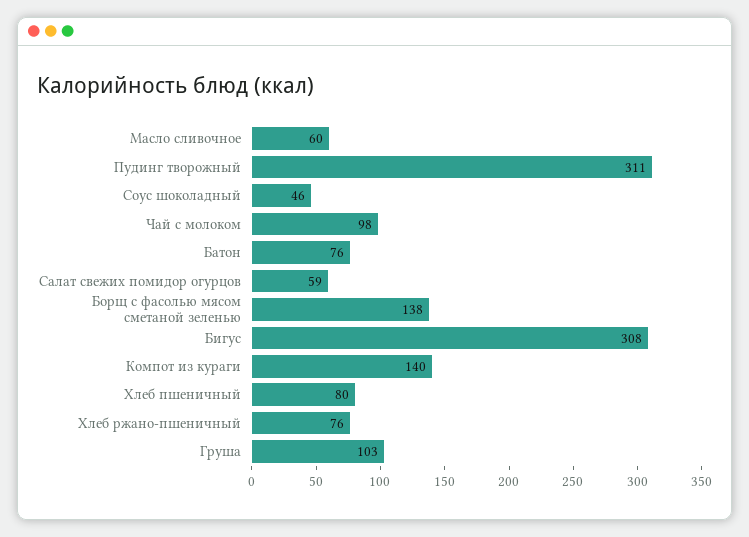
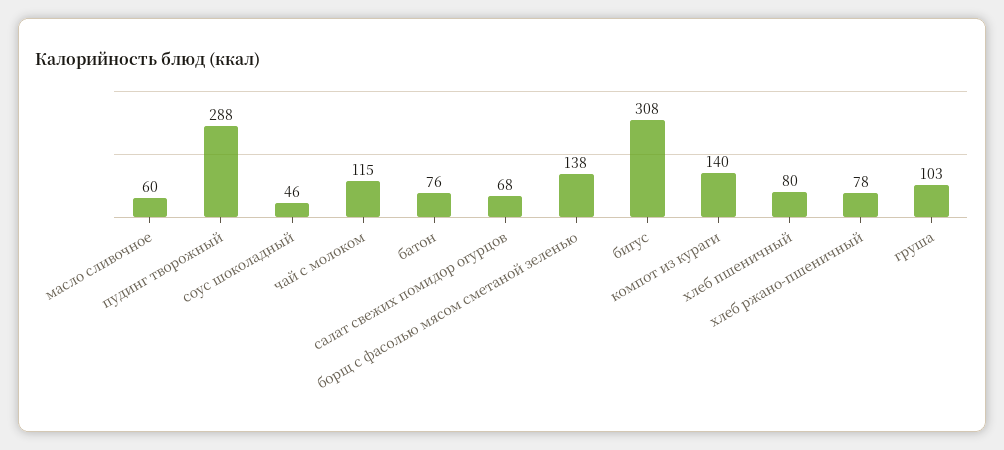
Пудинг творожный: 311 -> 288
Чай с молоком: 98 -> 115
Салат свежих помидор огурцов: 59 -> 68
Хлеб ржано-пшеничный: 76 -> 78

